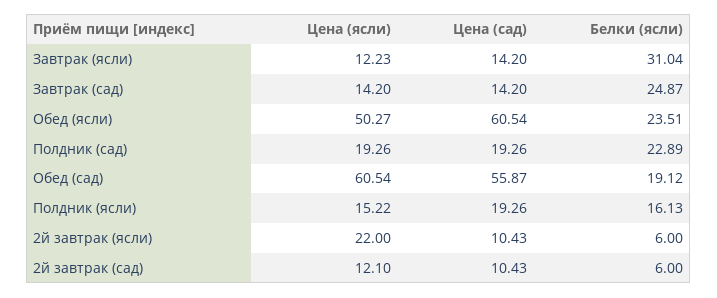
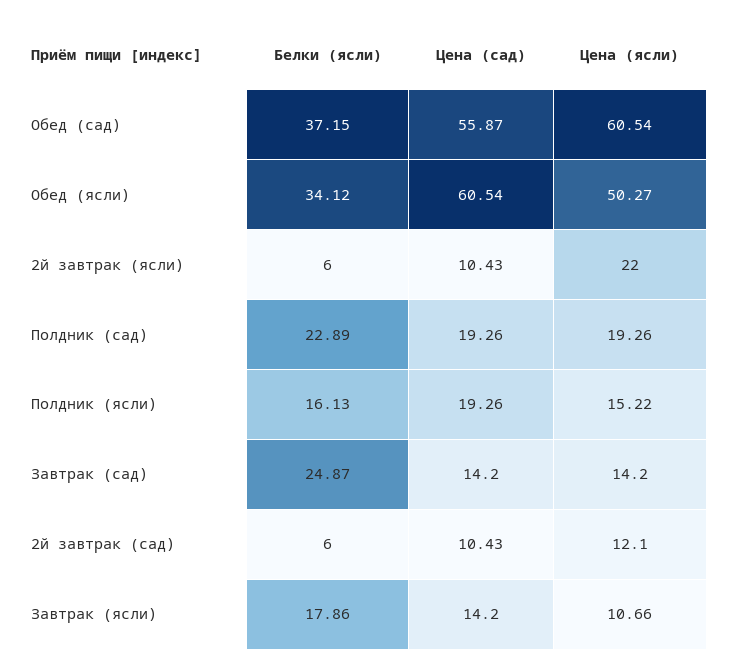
Цена (ясли), Завтрак (ясли): 12.23 -> 10.66
Белки (ясли), Завтрак (ясли): 31.04 -> 17.86
Белки (ясли), Обед (ясли): 23.51 -> 34.12
Белки (ясли), Обед (сад): 19.12 -> 37.15

